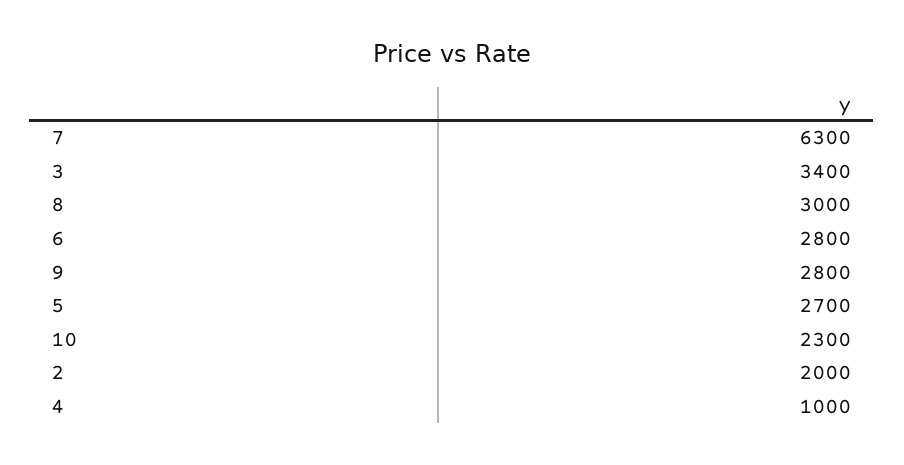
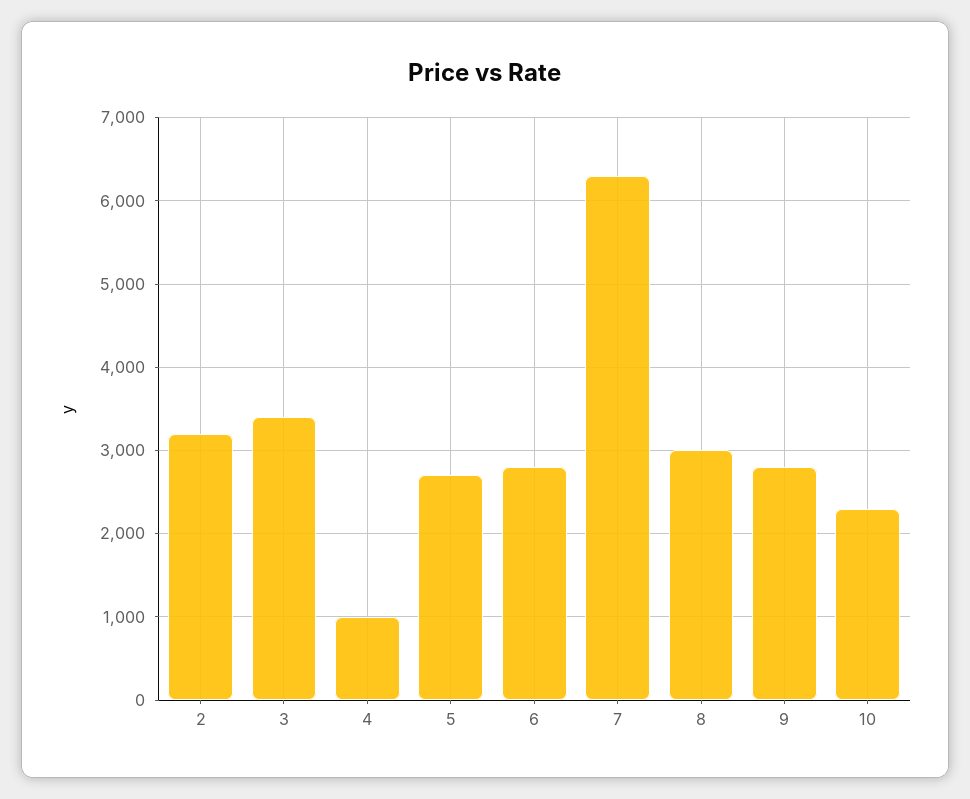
2: 2000 -> 3200

